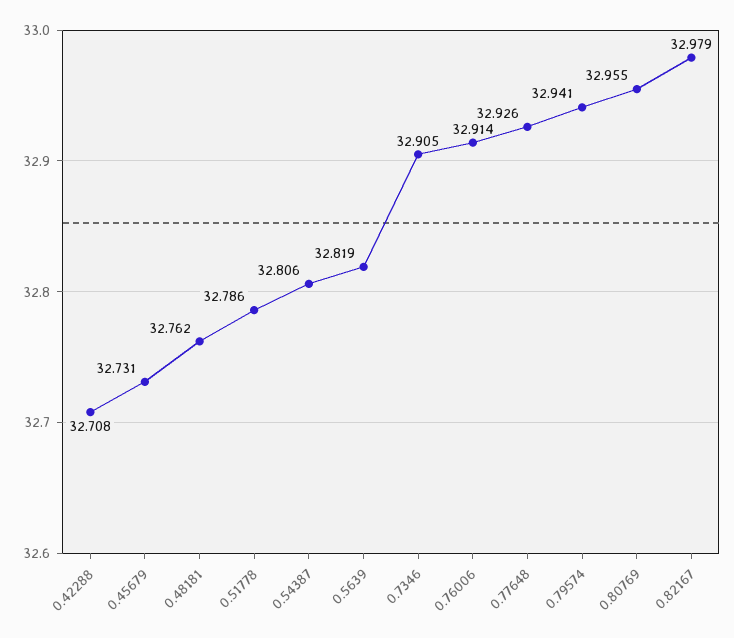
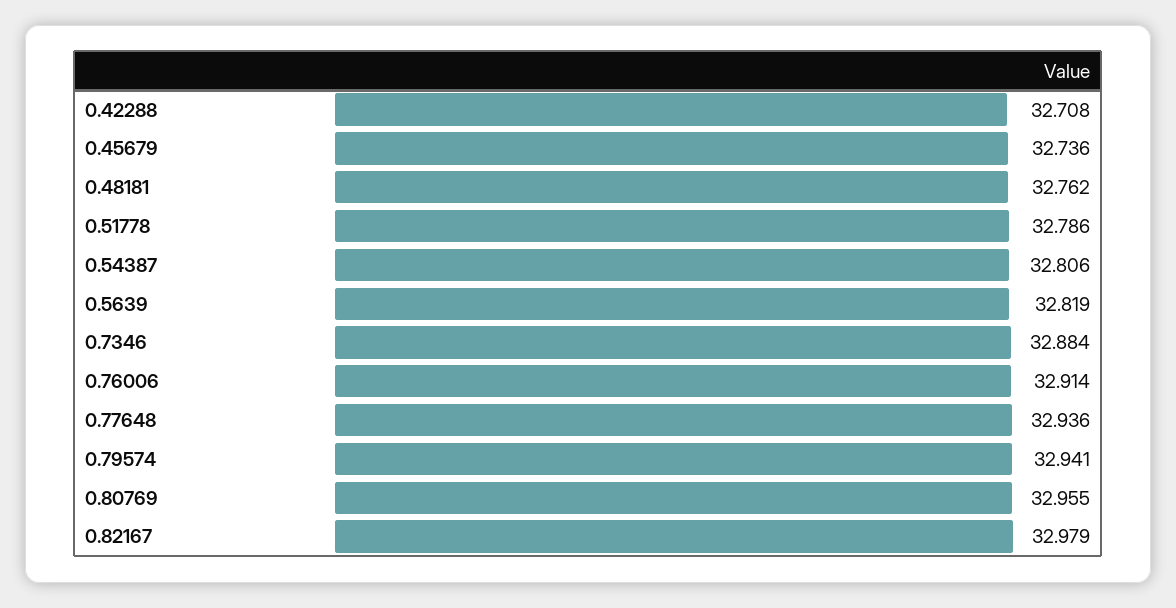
0.45679: 32.731 -> 32.736
0.7346: 32.905 -> 32.884
0.77648: 32.926 -> 32.936

